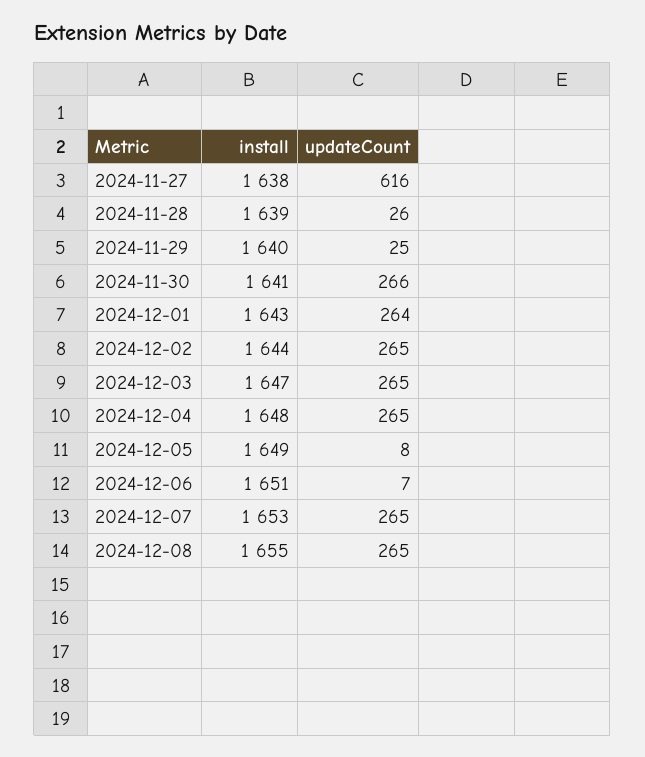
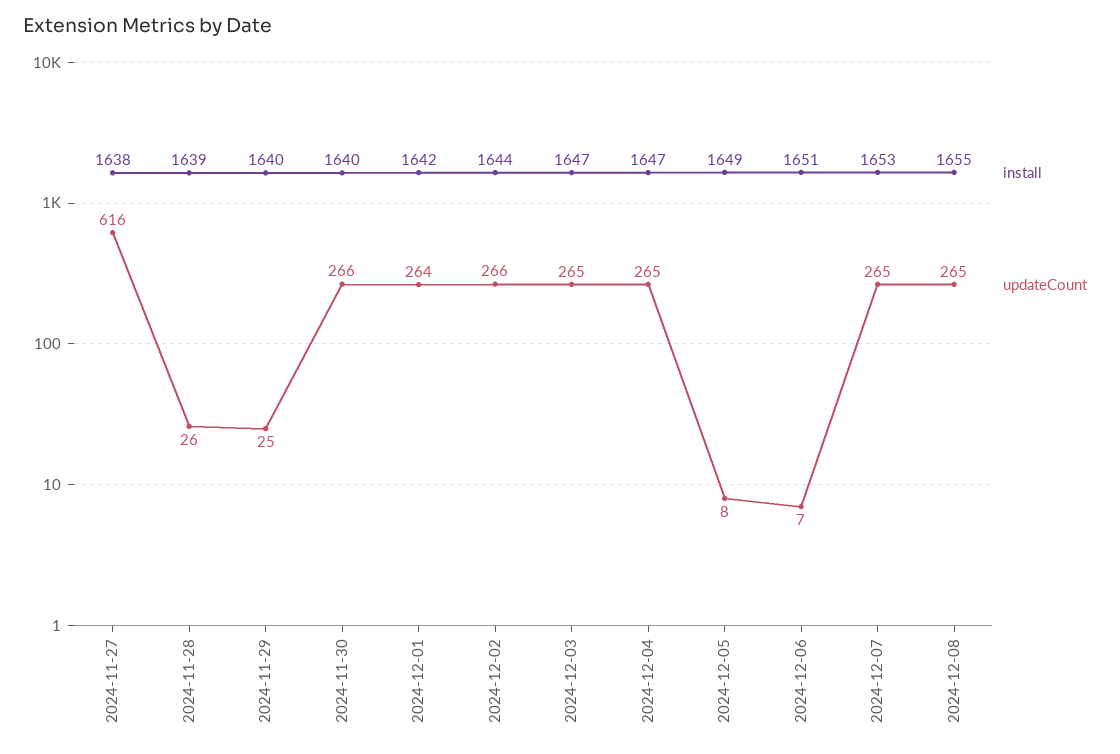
install, 2024-11-30: 1641 -> 1640
install, 2024-12-01: 1643 -> 1642
updateCount, 2024-12-02: 265 -> 266
install, 2024-12-04: 1648 -> 1647

